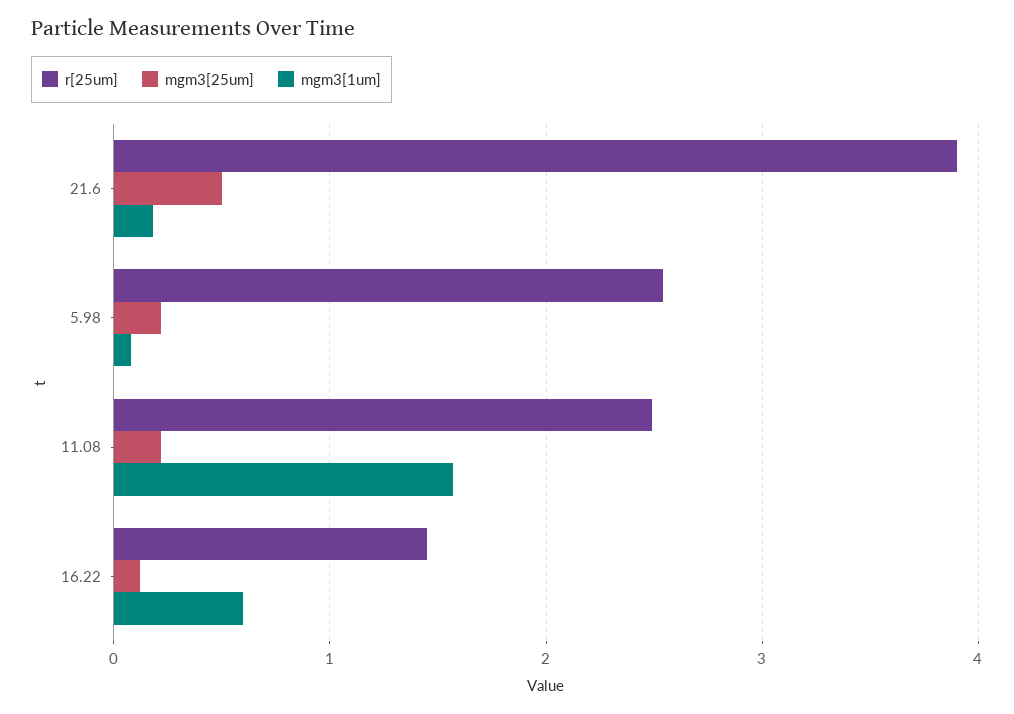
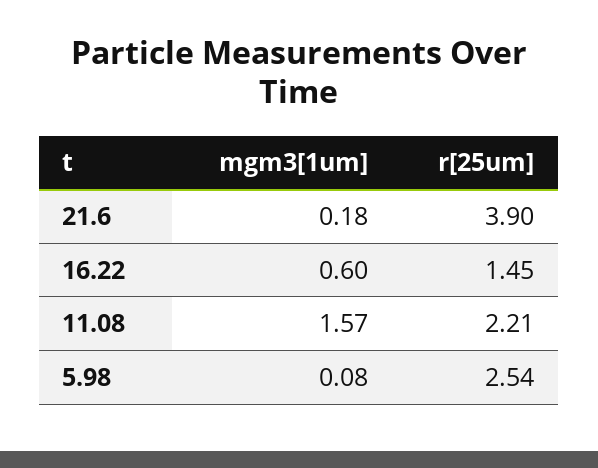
mgm3[25um], 21.6: 0.5 -> none
mgm3[25um], 5.98: 0.2 -> none
r[25um], 11.08: 2.5 -> 2.21
mgm3[25um], 11.08: 0.2 -> none
mgm3[25um], 16.22: 0.1 -> none

